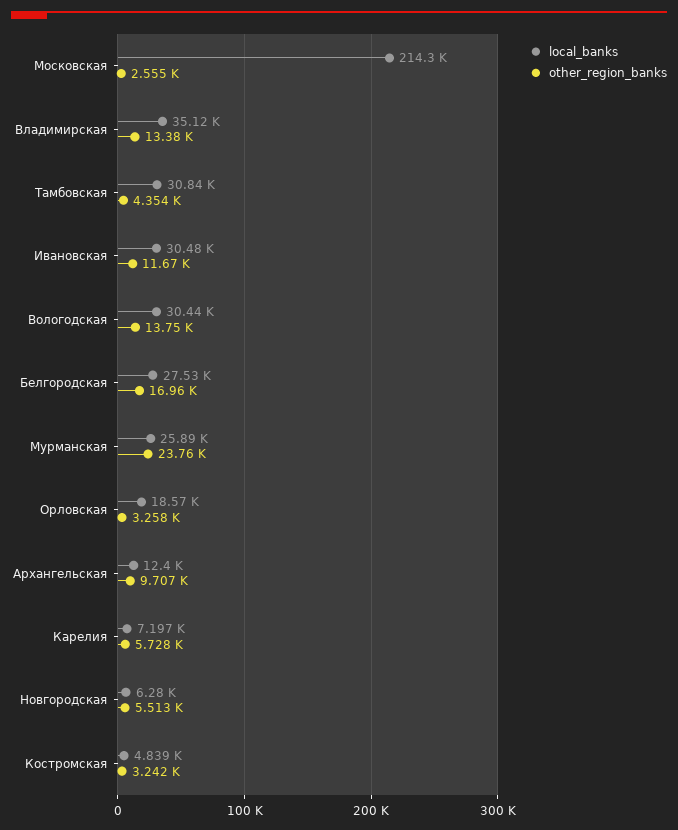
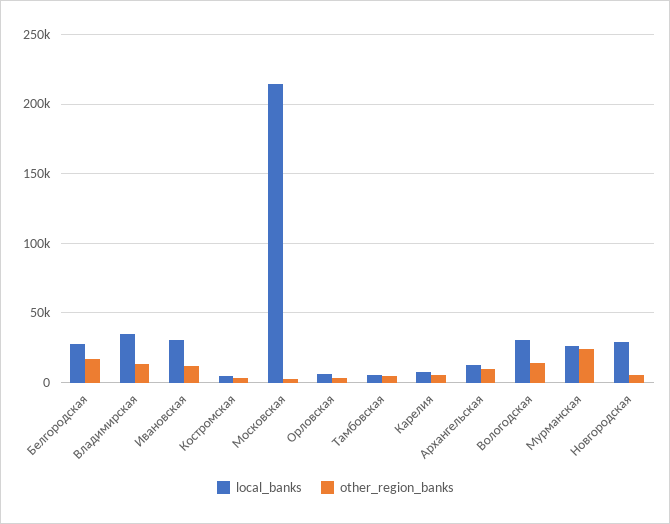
local_banks, Тамбовская: 30840 -> 5000
local_banks, Орловская: 18570 -> 5000
local_banks, Новгородская: 6280 -> 30000

